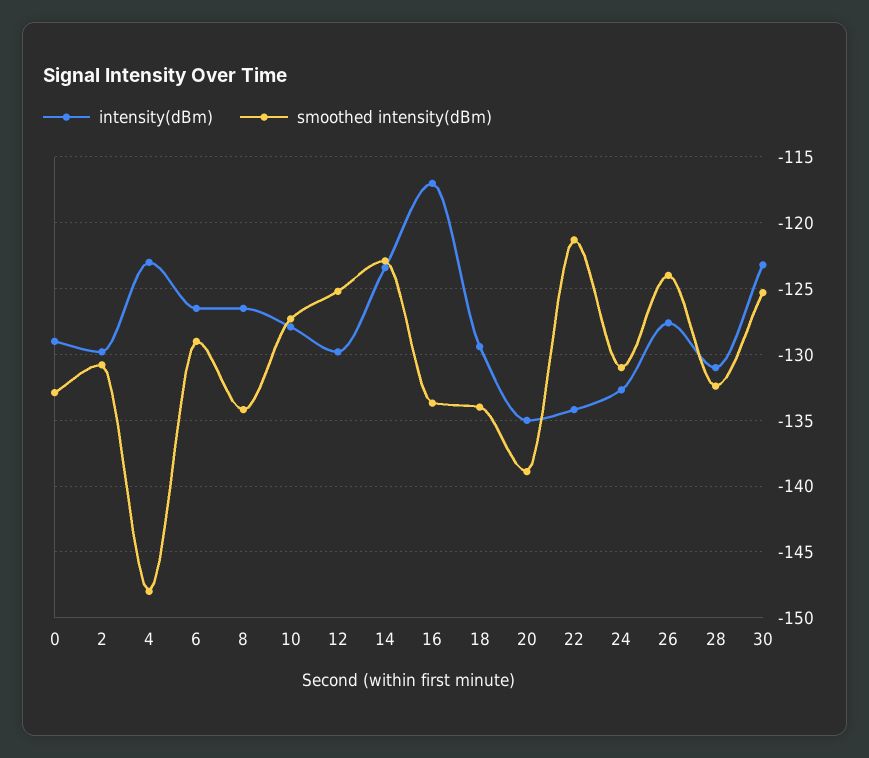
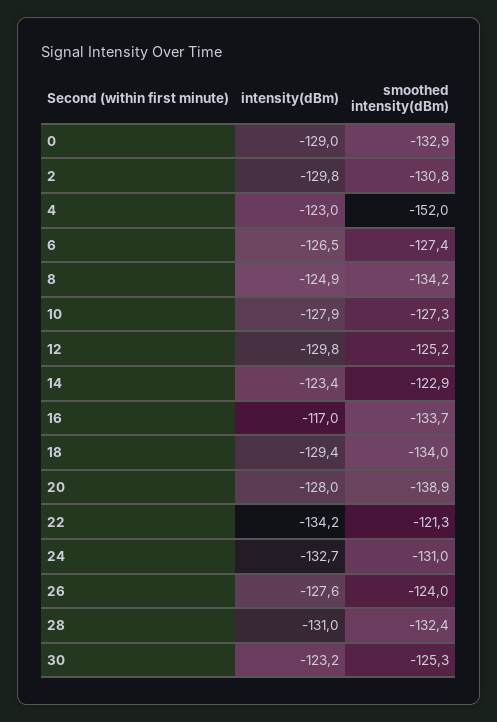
smoothed intensity(dBm), 4: -148 -> -152
smoothed intensity(dBm), 6: -129 -> -127.4
intensity(dBm), 8: -126.5 -> -124.9
intensity(dBm), 20: -135 -> -128

